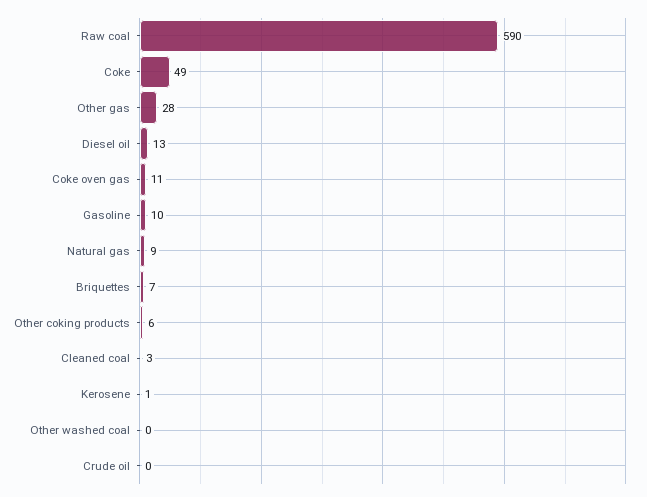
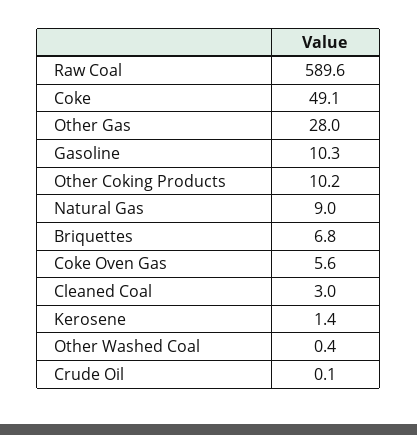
Diesel oil: 13 -> none
Coke oven gas: 11 -> 5.6
Other coking products: 6 -> 10.2

